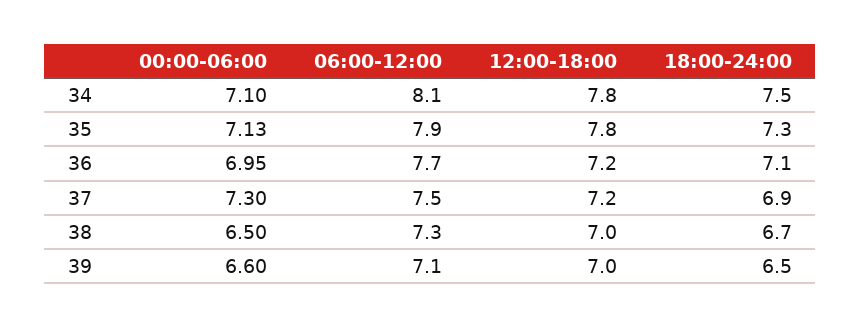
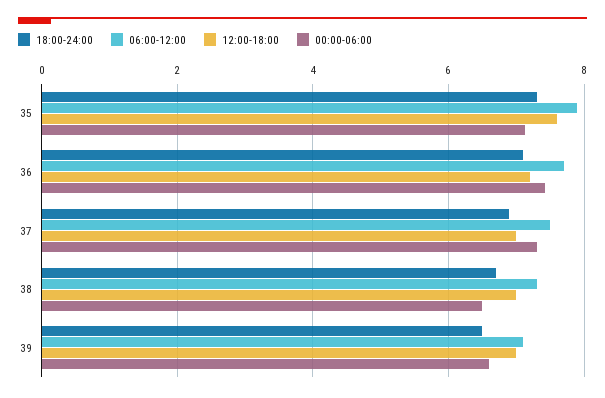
00:00-06:00, 34: 7.1 -> none
06:00-12:00, 34: 8.1 -> none
12:00-18:00, 34: 7.8 -> none
18:00-24:00, 34: 7.5 -> none
12:00-18:00, 35: 7.8 -> 7.6
00:00-06:00, 36: 6.95 -> 7.4
12:00-18:00, 37: 7.2 -> 7

